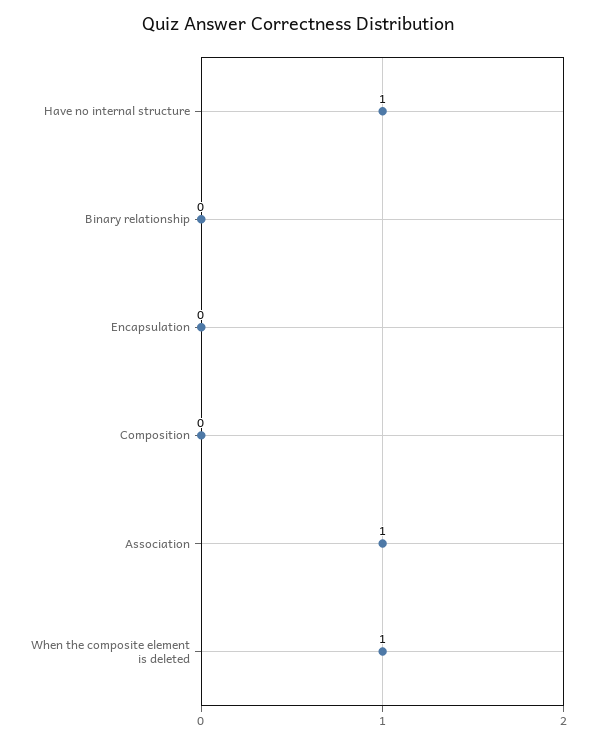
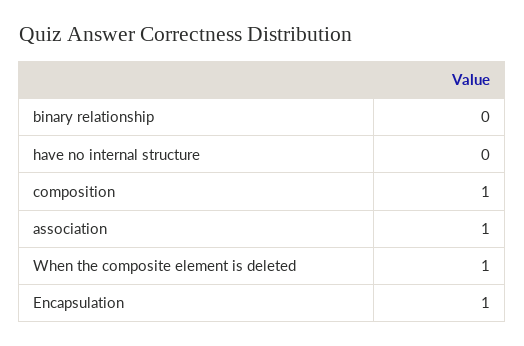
Have no internal structure: 1 -> 0
Encapsulation: 0 -> 1
Composition: 0 -> 1

